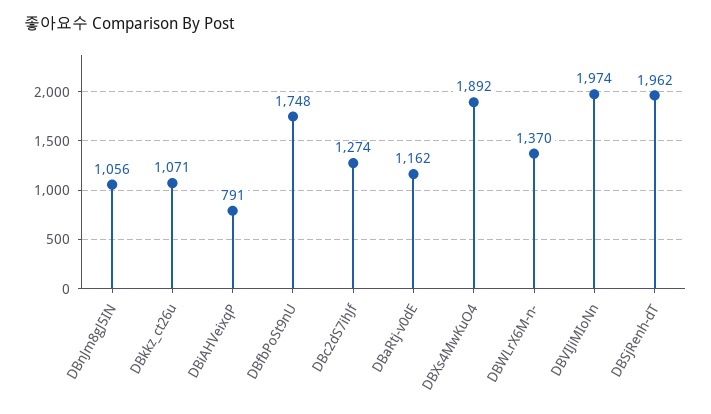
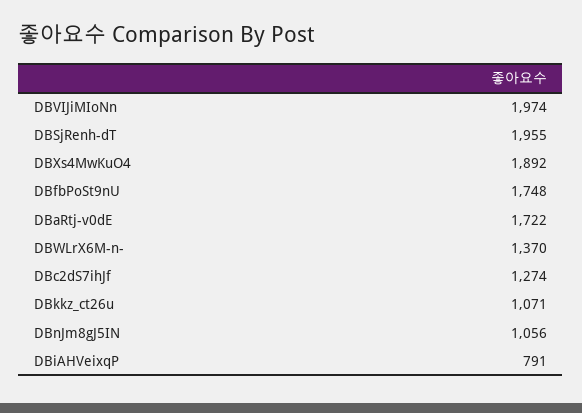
DBaRtj-v0dE: 1162 -> 1722
DBSjRenh-dT: 1962 -> 1955

